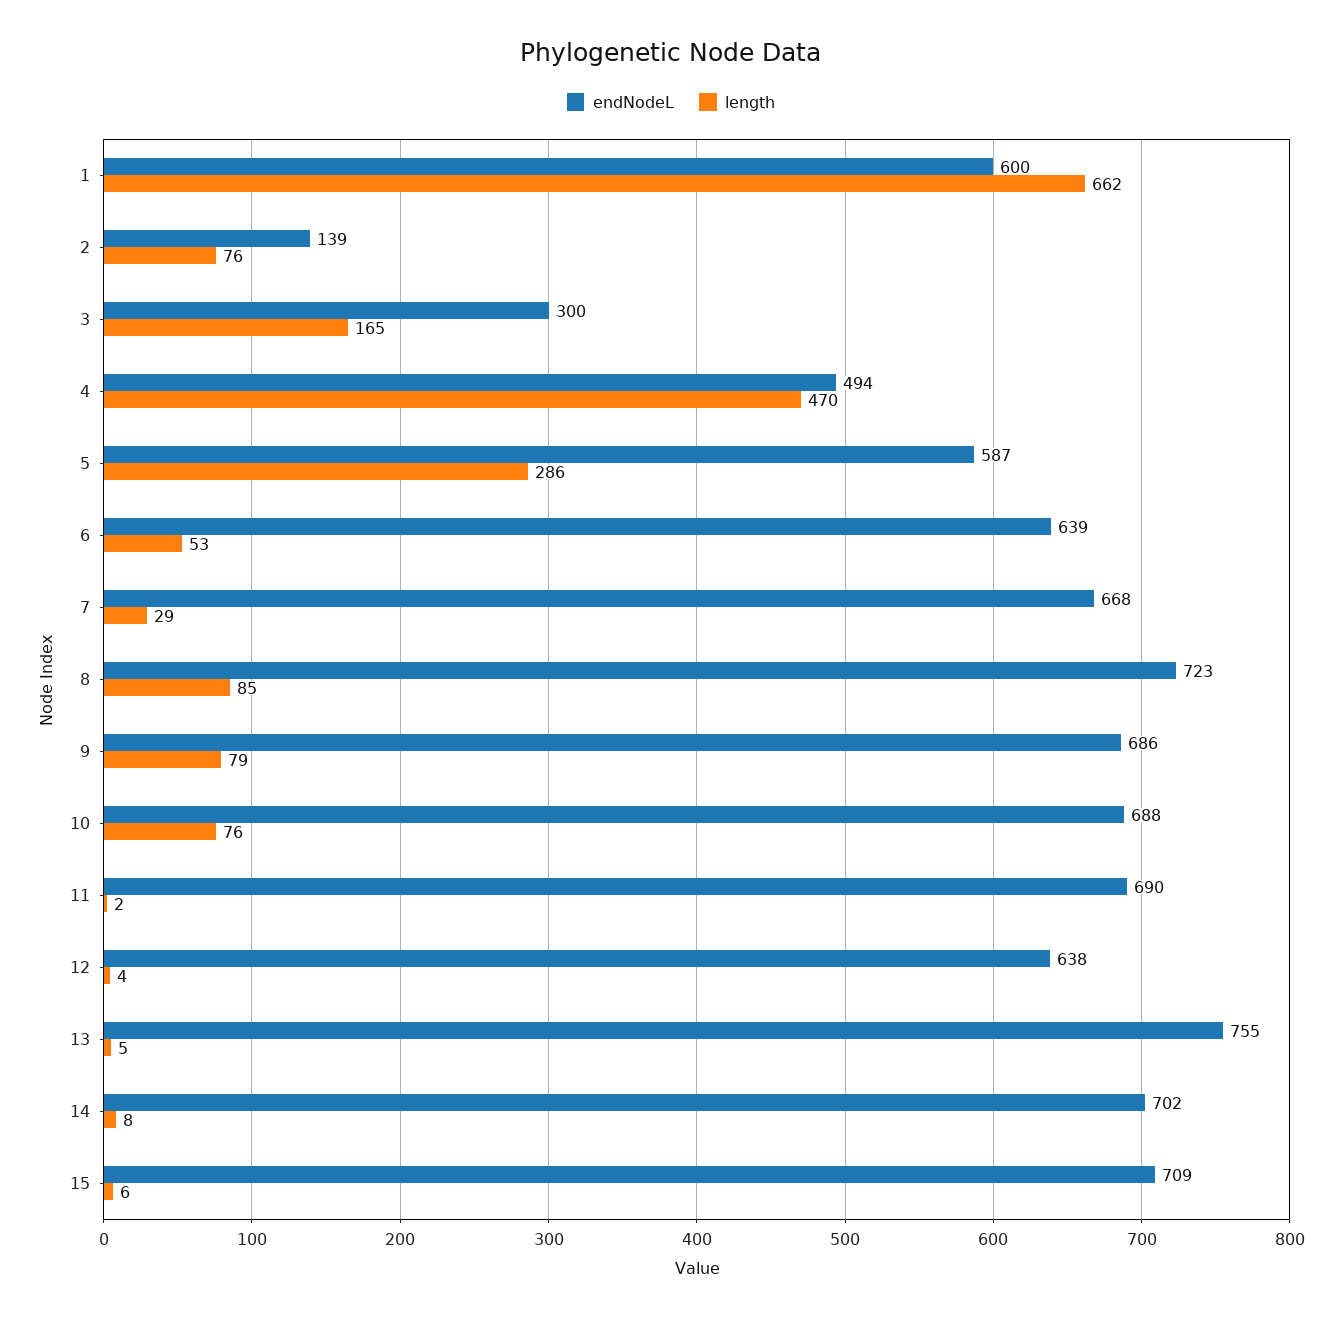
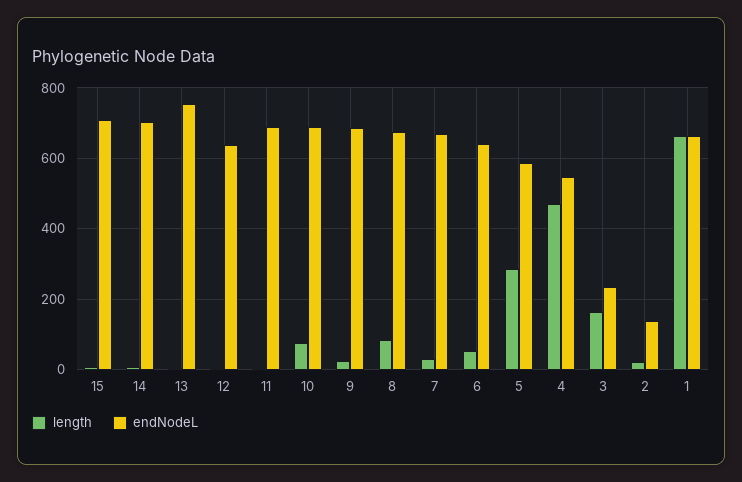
endNodeL, 1: 600 -> 660
length, 2: 76 -> 20
endNodeL, 3: 300 -> 240
endNodeL, 4: 494 -> 540
endNodeL, 8: 723 -> 680
length, 9: 79 -> 20

